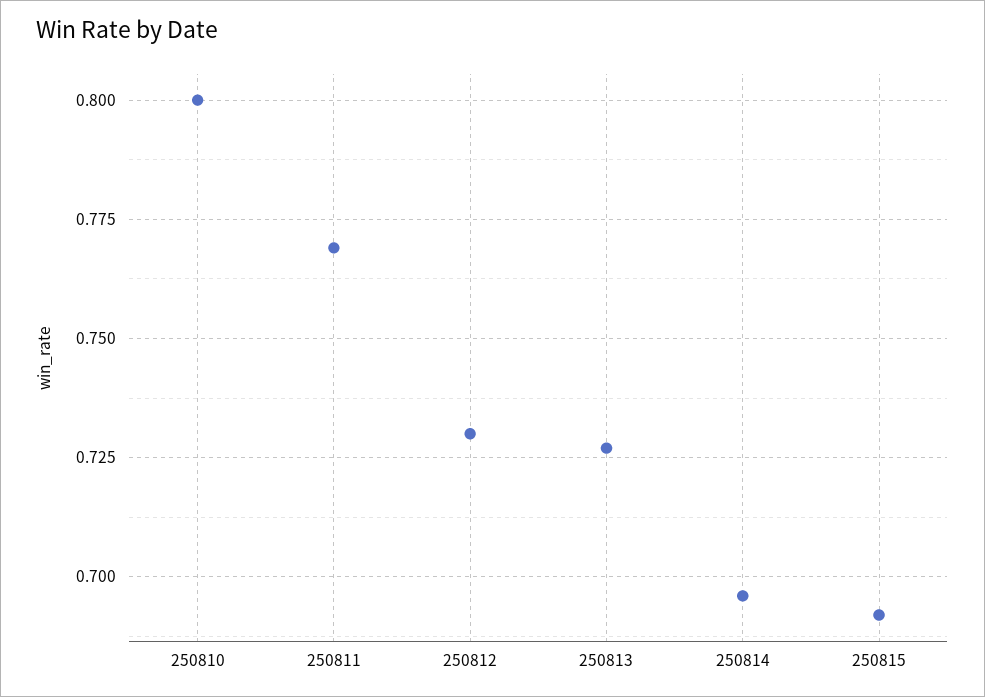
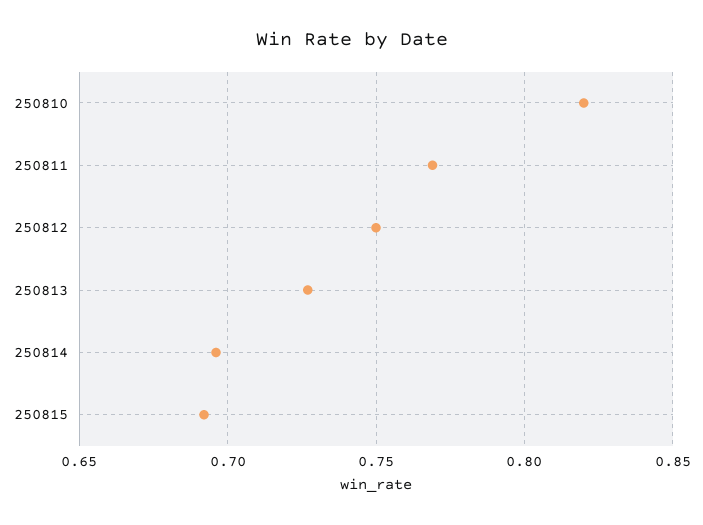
250810: 0.8 -> 0.82
250812: 0.73 -> 0.75

